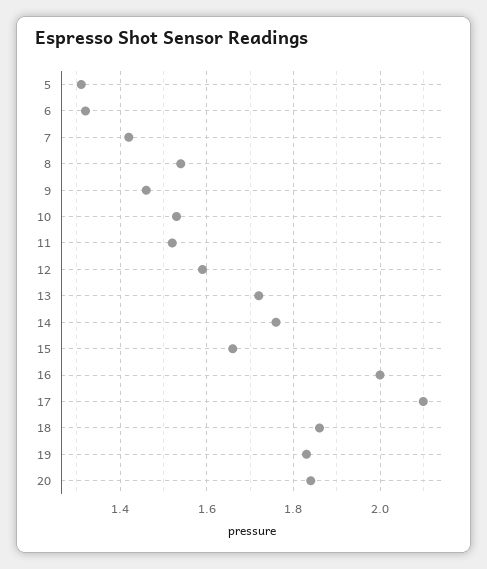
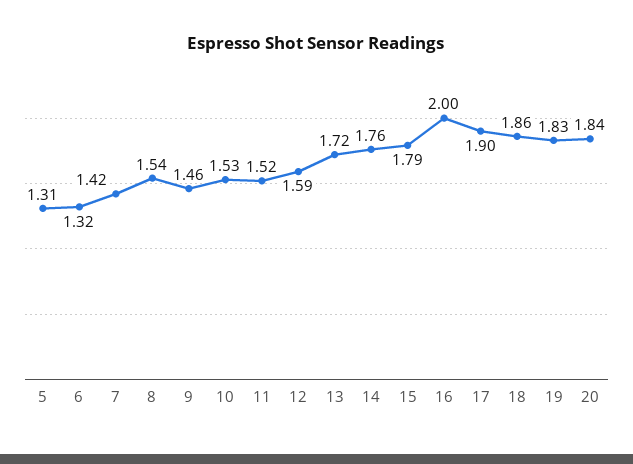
15: 1.65 -> 1.79
17: 2.1 -> 1.9

